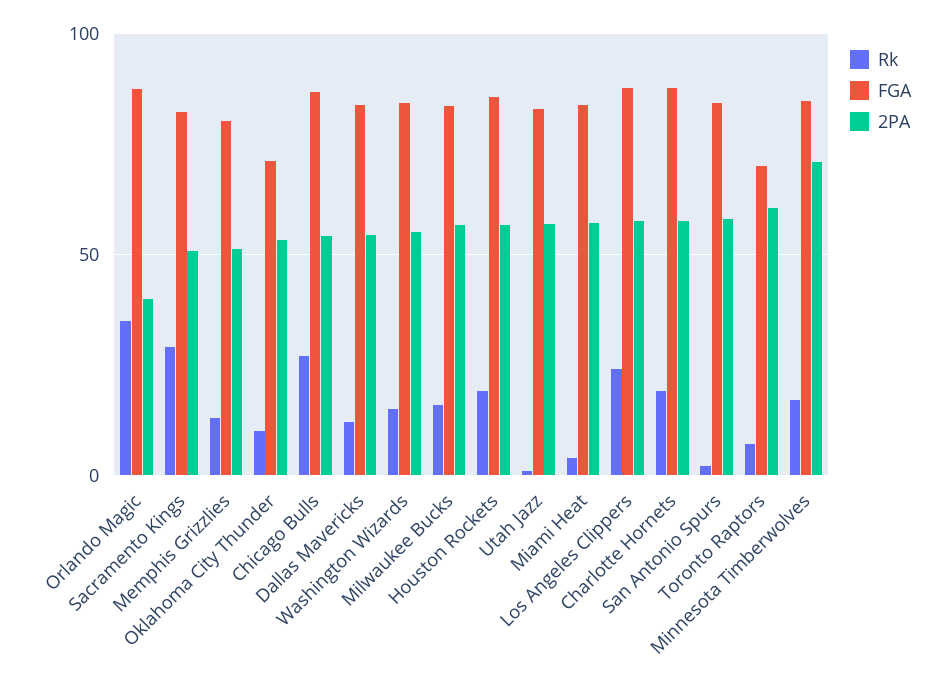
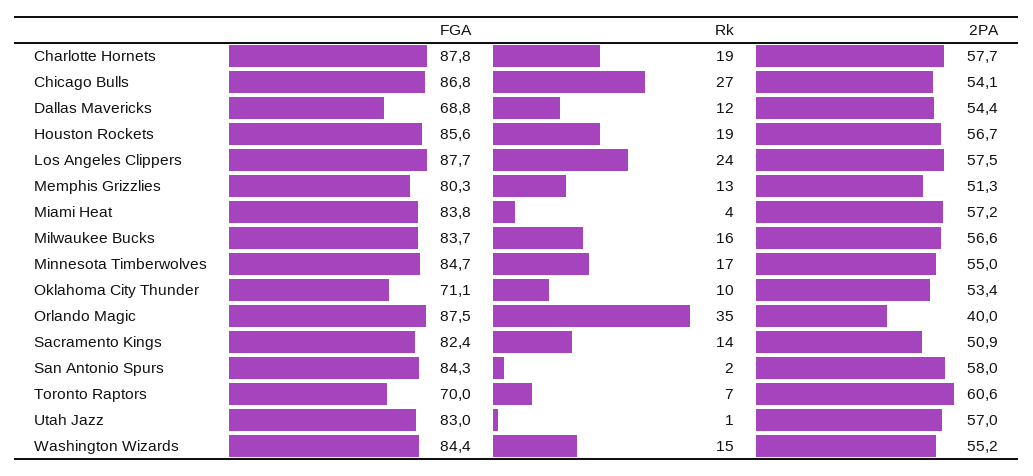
Rk, Sacramento Kings: 30 -> 14
FGA, Dallas Mavericks: 85 -> 68.8
2PA, Minnesota Timberwolves: 70 -> 55

